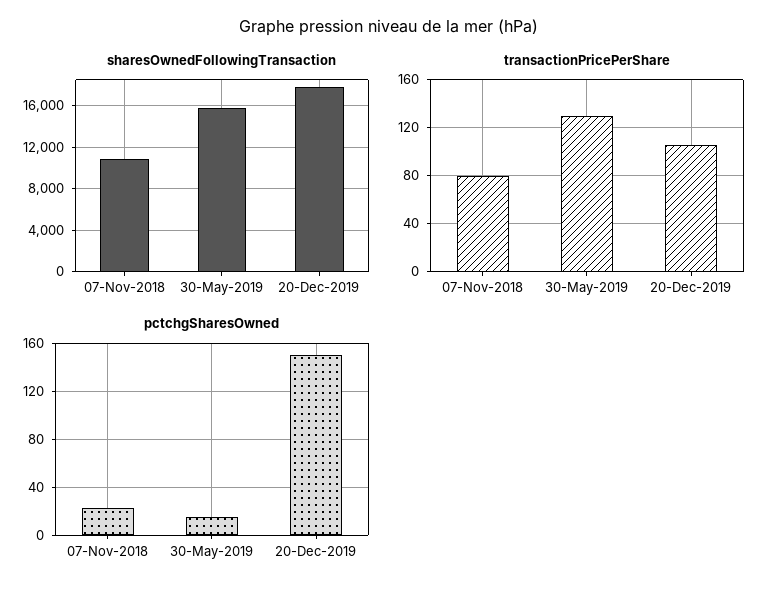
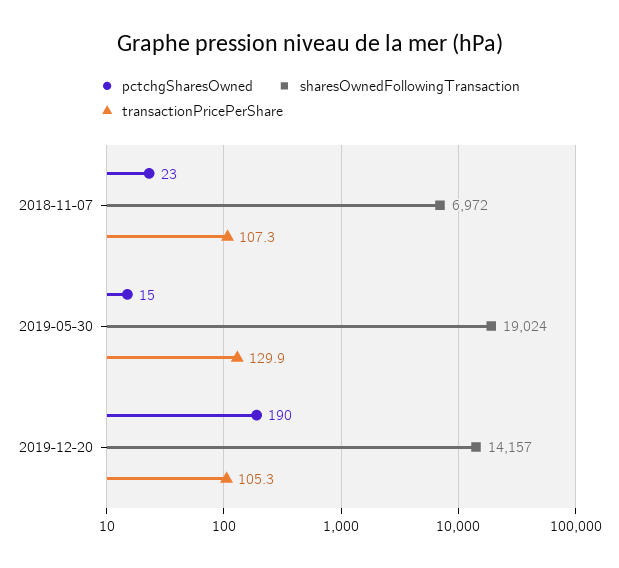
sharesOwnedFollowingTransaction, 07-Nov-2018: 11000 -> 6972
sharesOwnedFollowingTransaction, 30-May-2019: 16000 -> 19024
sharesOwnedFollowingTransaction, 20-Dec-2019: 18000 -> 14157
transactionPricePerShare, 07-Nov-2018: 80 -> 107.3
pctchgSharesOwned, 20-Dec-2019: 150 -> 190

